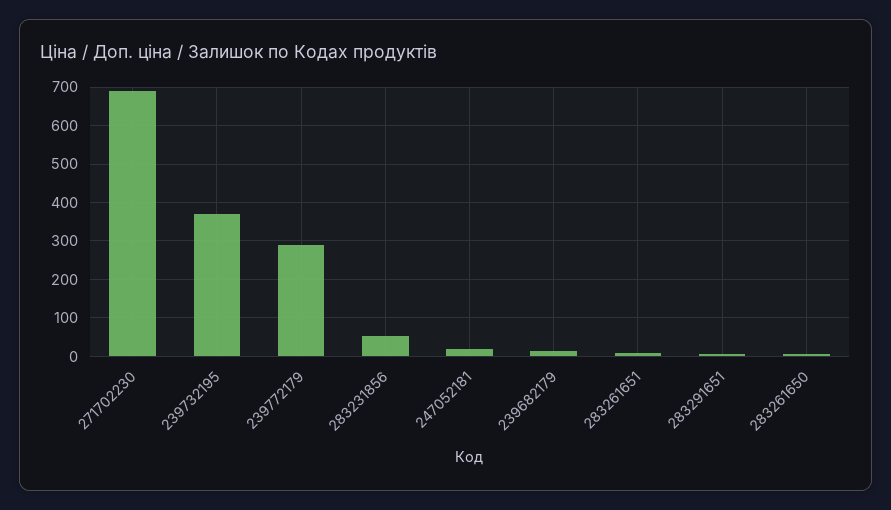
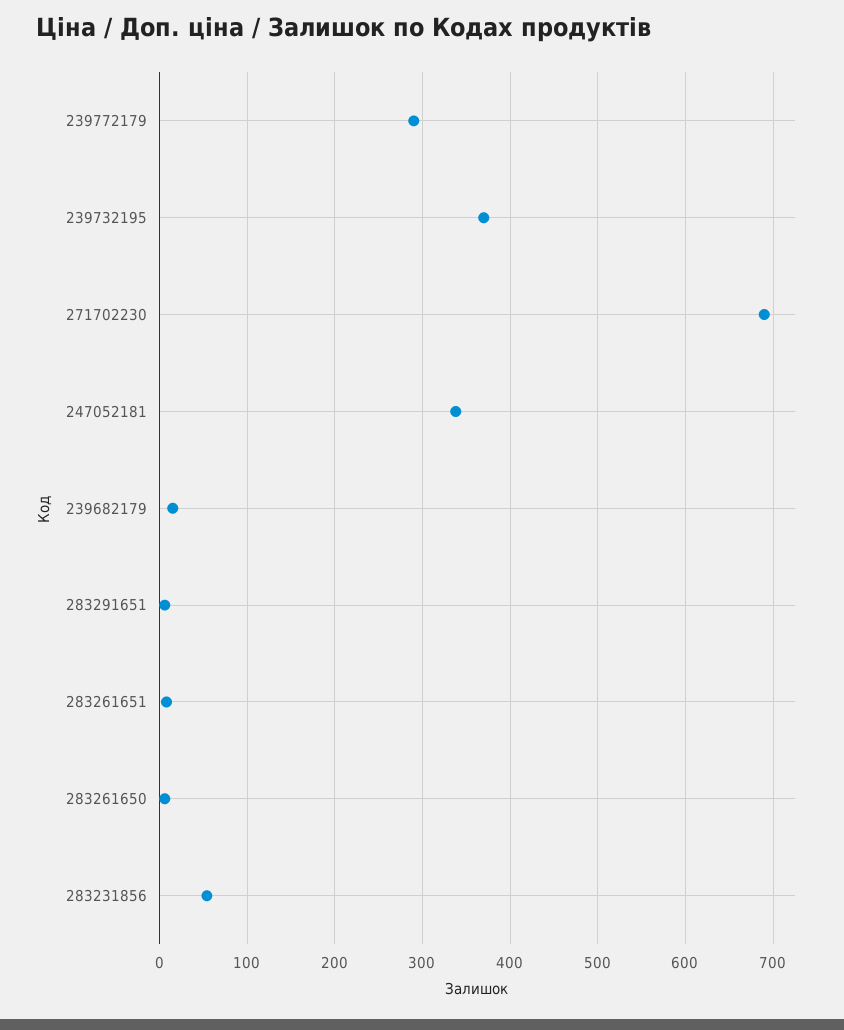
247052181: 20 -> 340

